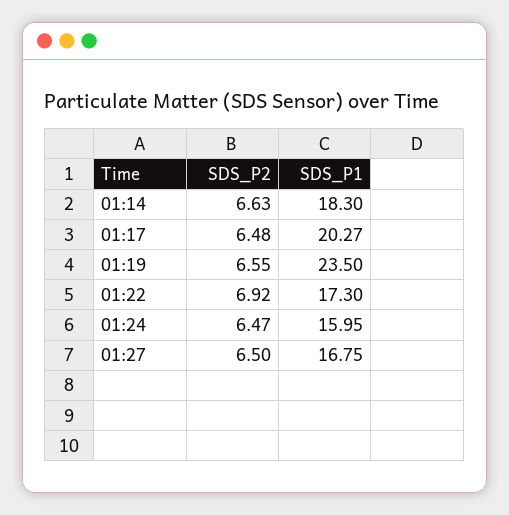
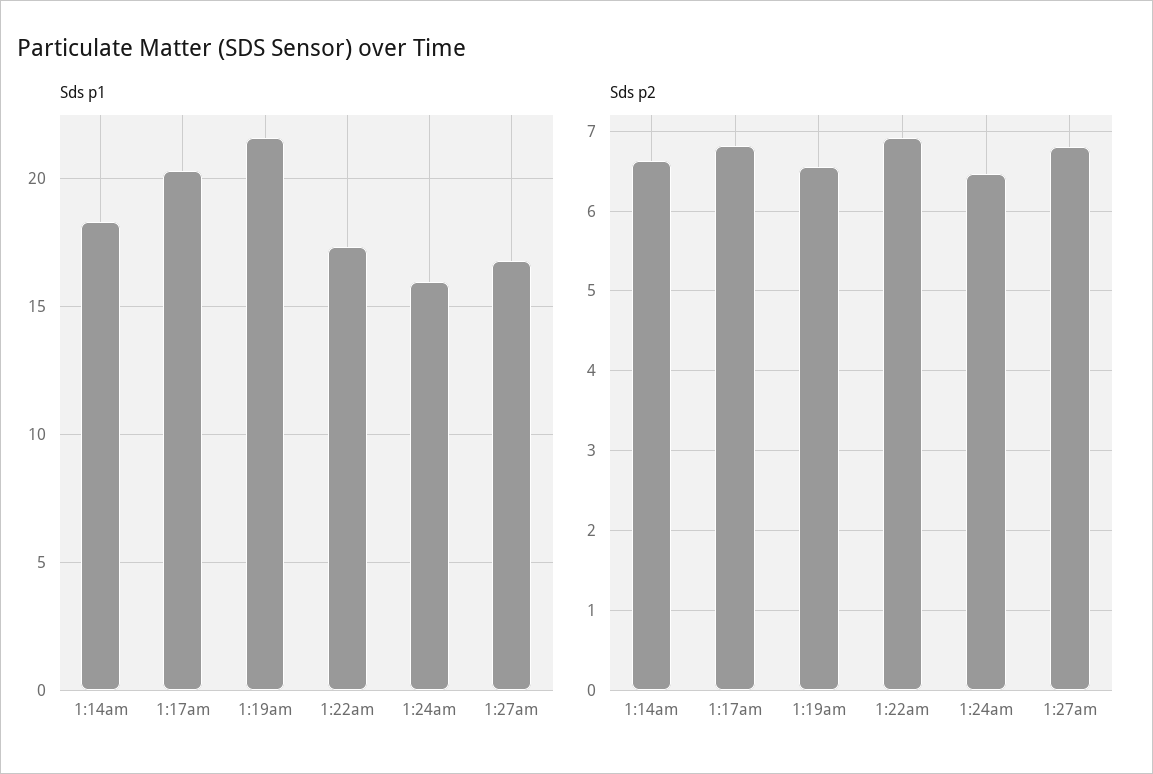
SDS_P2, 01:17: 6.48 -> 6.8
SDS_P1, 01:19: 23.5 -> 21.5
SDS_P2, 01:27: 6.5 -> 6.8

